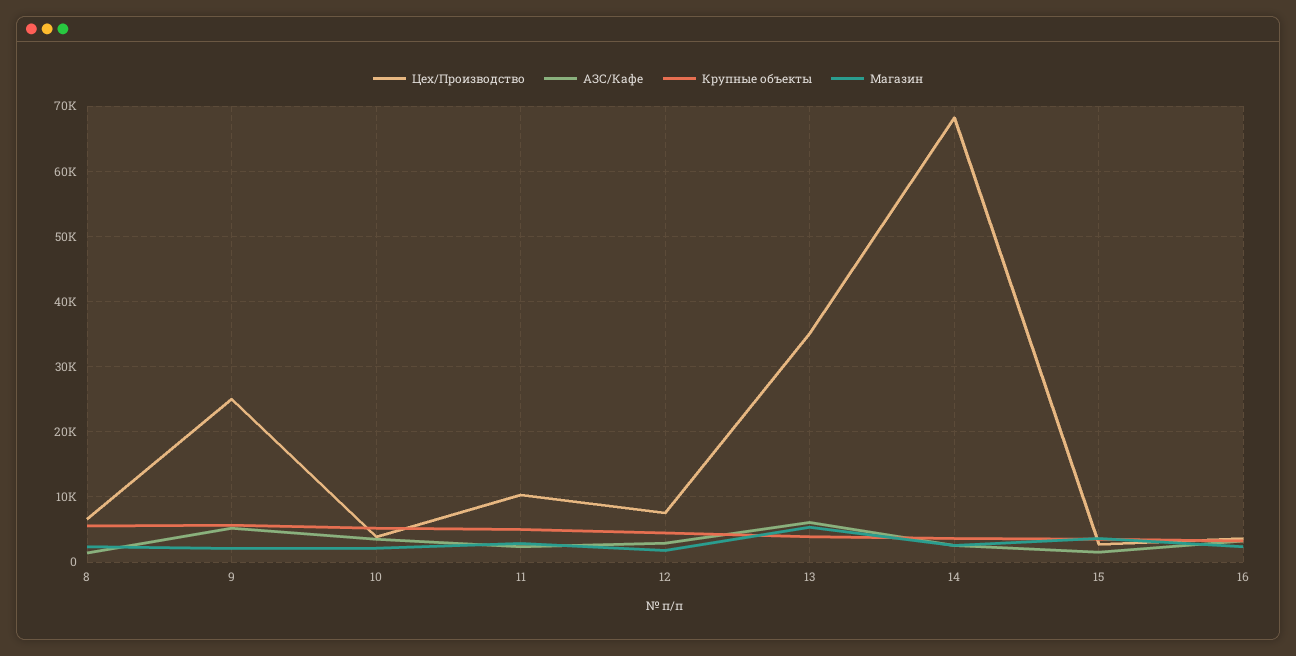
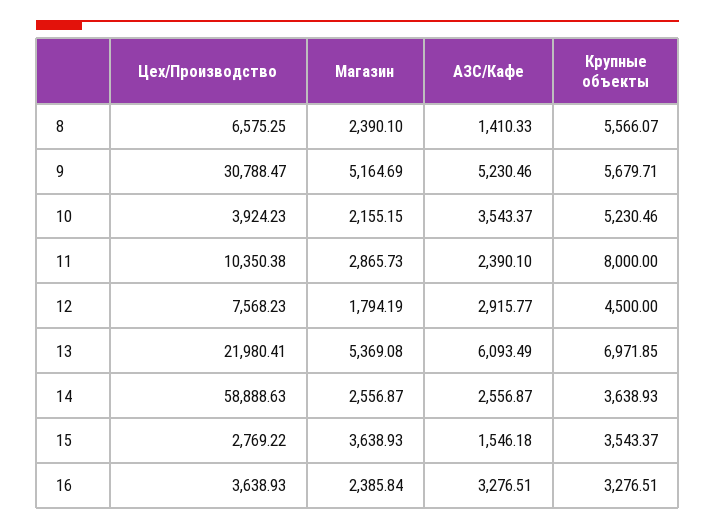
Цех/Производство, 9: 25000 -> 30788.47
Магазин, 9: 2000 -> 5164.69
Крупные объекты, 11: 5000 -> 8000
Цех/Производство, 13: 35000 -> 21980.41
Крупные объекты, 13: 4000 -> 6971.85
Цех/Производство, 14: 68000 -> 58888.63

